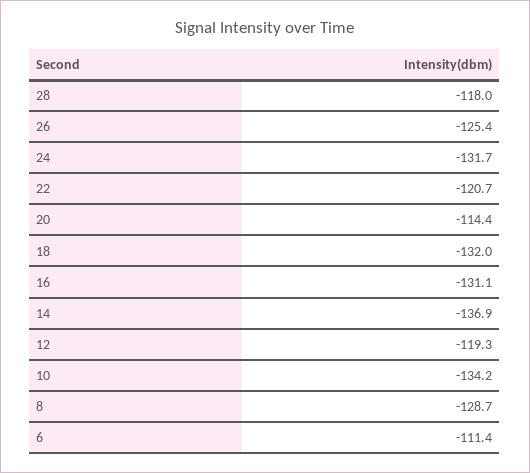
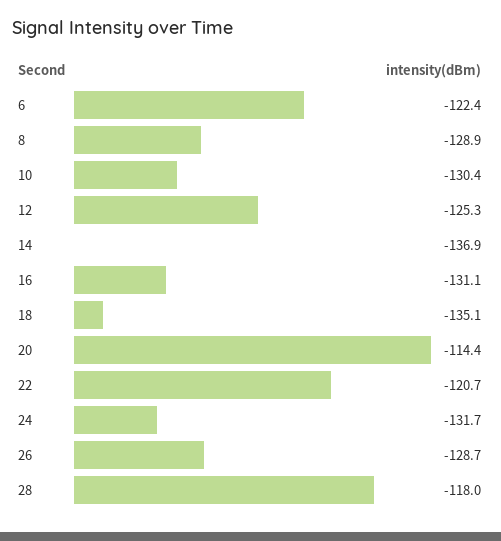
26: -125.4 -> -128.7
18: -132 -> -135.1
12: -119.3 -> -125.3
10: -134.2 -> -130.4
8: -128.7 -> -128.9
6: -111.4 -> -122.4

